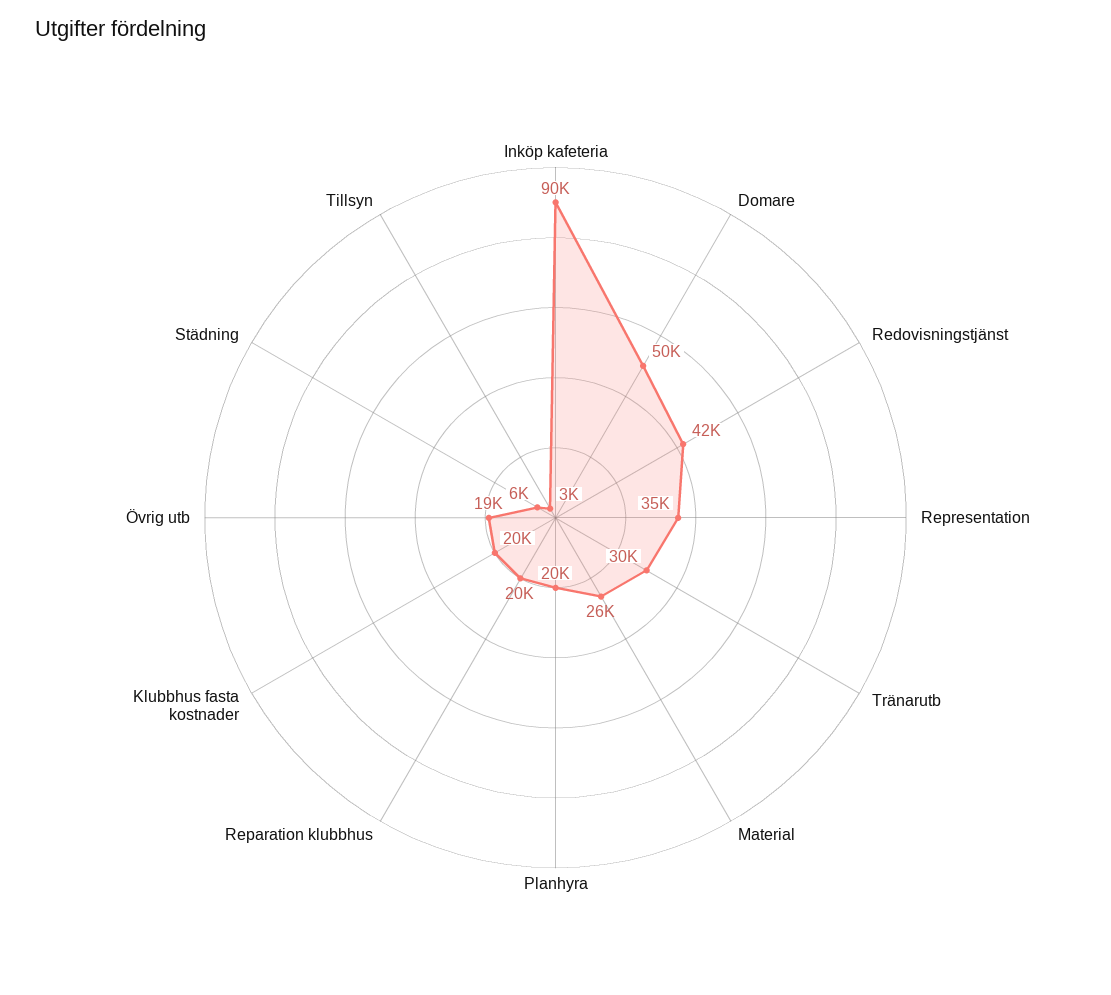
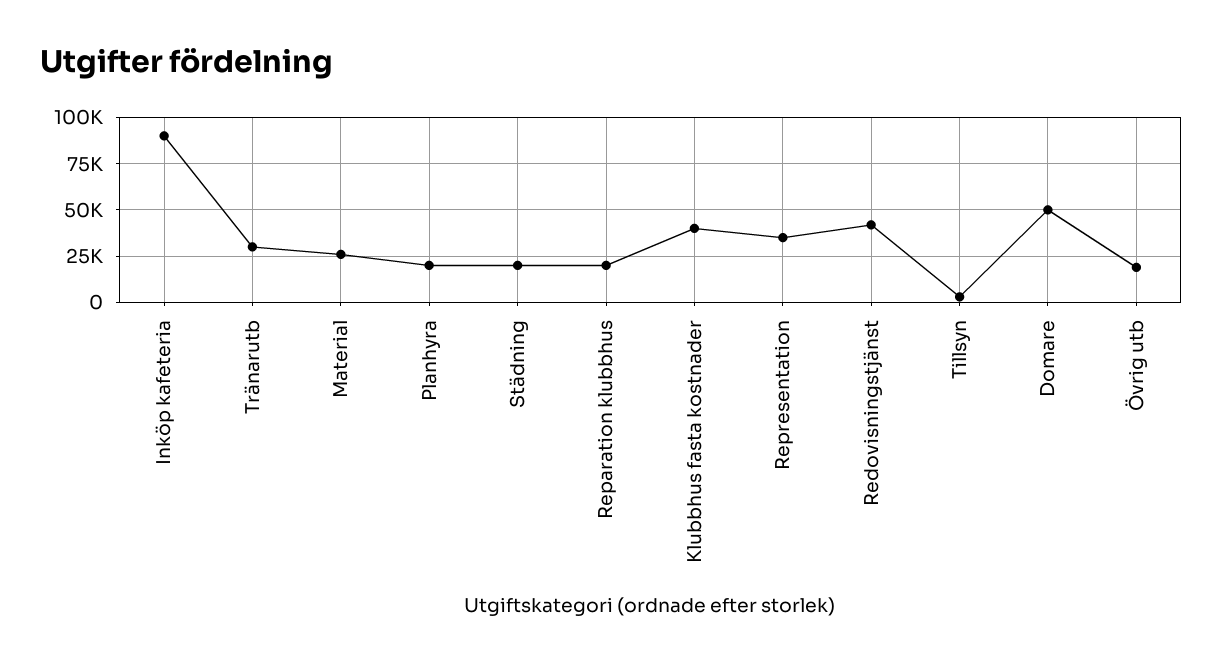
Klubbhus fasta kostnader: 20000 -> 40000
Städning: 6000 -> 20000

